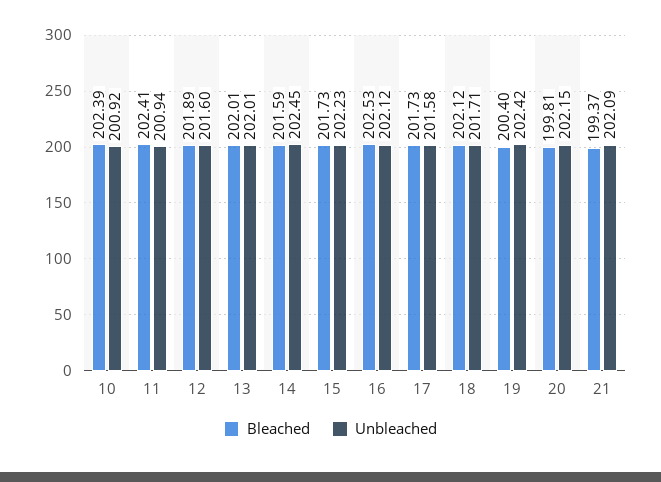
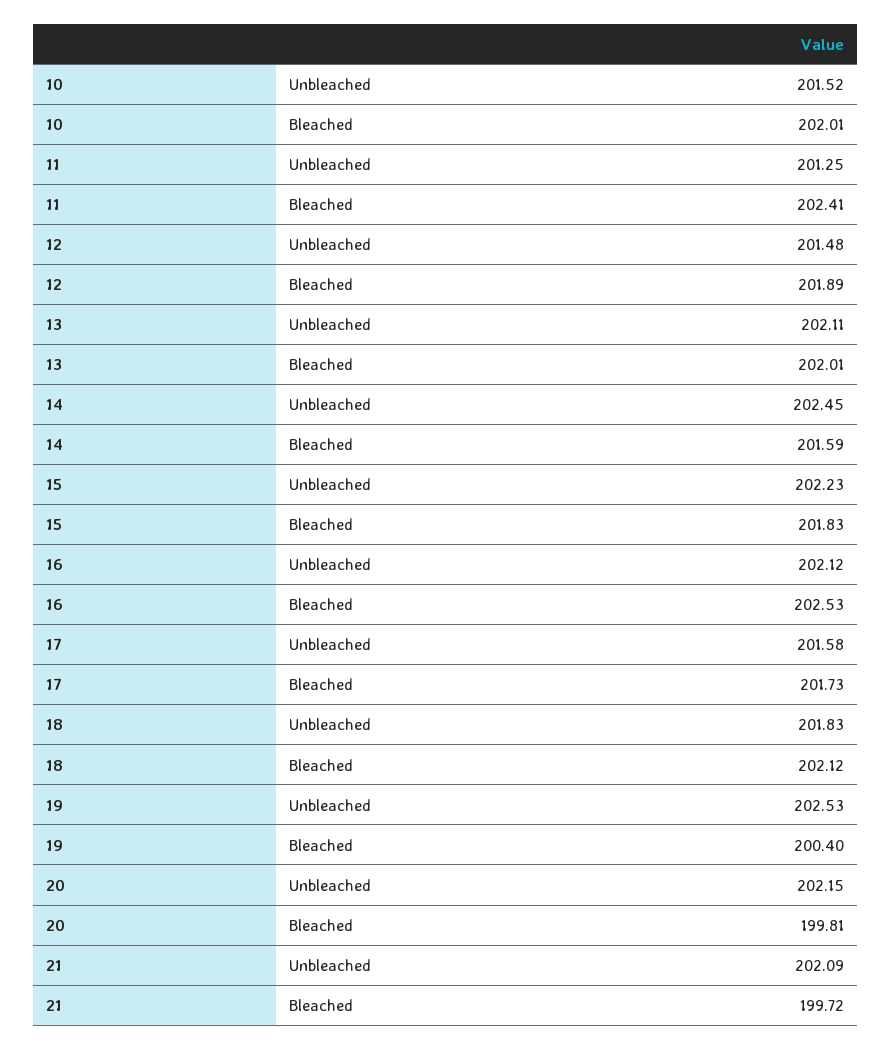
Bleached, 10: 202.39 -> 202.01
Unbleached, 10: 200.92 -> 201.52
Unbleached, 11: 200.94 -> 201.25
Unbleached, 12: 201.6 -> 201.48
Unbleached, 13: 202.01 -> 202.11
Bleached, 15: 201.73 -> 201.83
Unbleached, 18: 201.71 -> 201.83
Unbleached, 19: 202.42 -> 202.53
Bleached, 21: 199.37 -> 199.72

